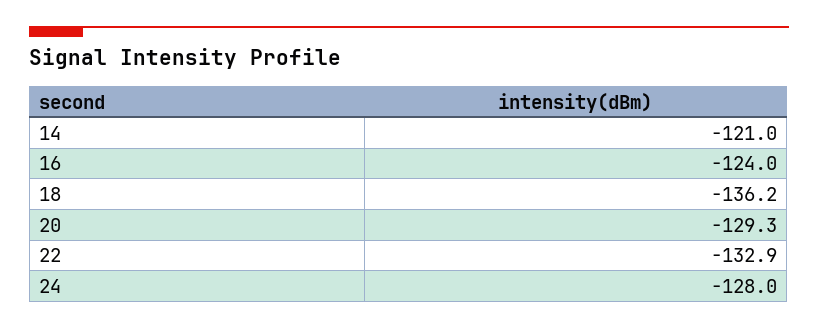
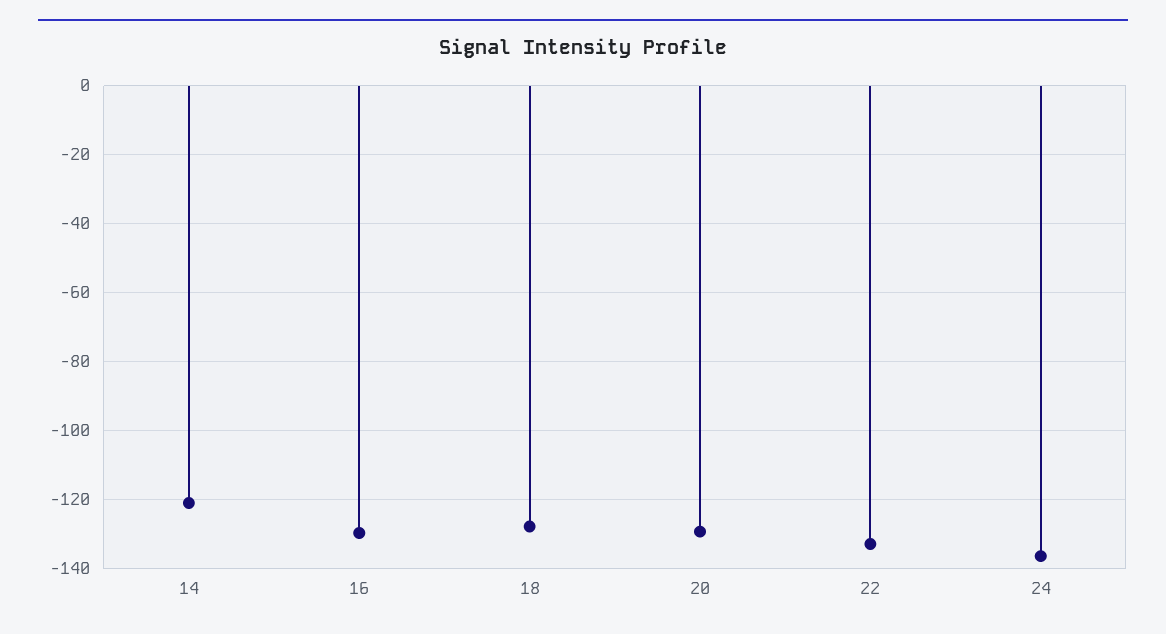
16: -124 -> -130
18: -136.2 -> -128
24: -128 -> -136

